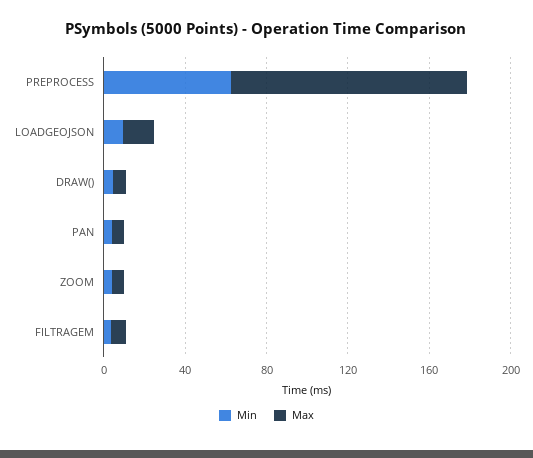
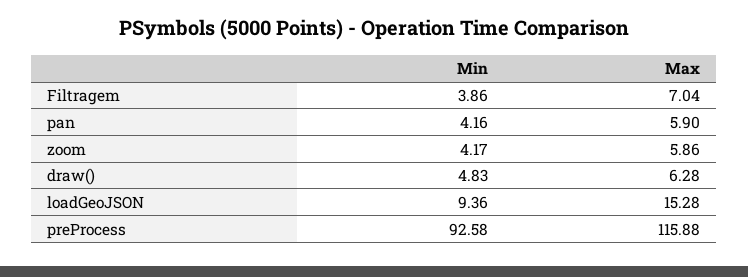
Min, PREPROCESS: 60 -> 92.58

